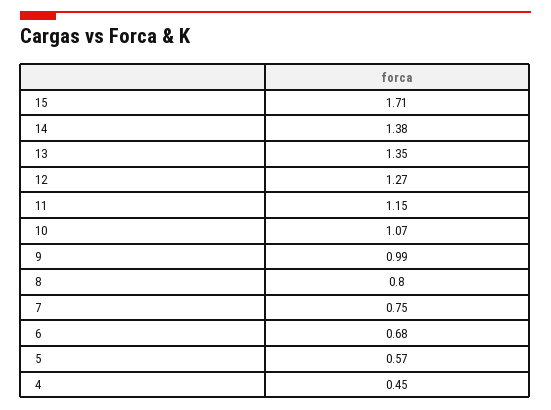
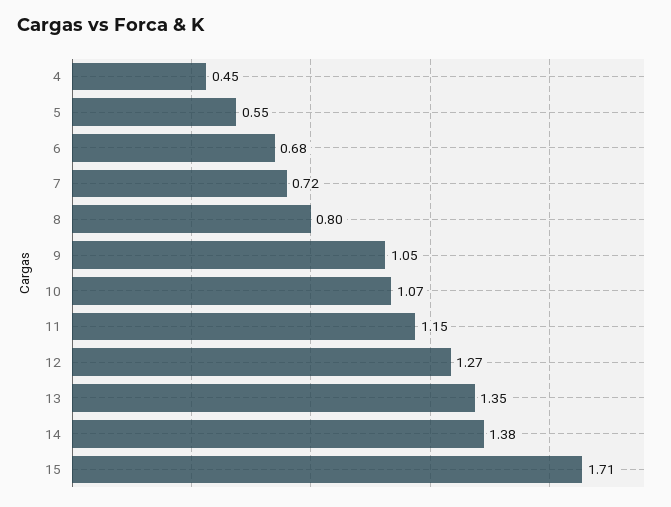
9: 0.99 -> 1.05
7: 0.75 -> 0.72
5: 0.57 -> 0.55

